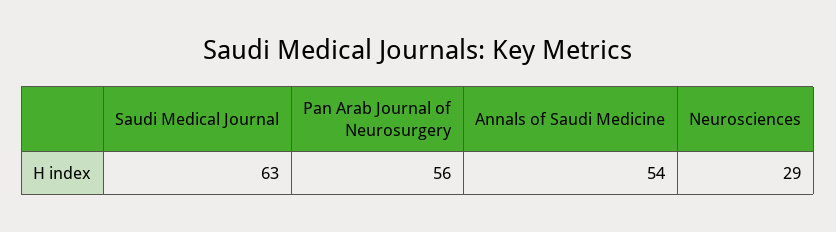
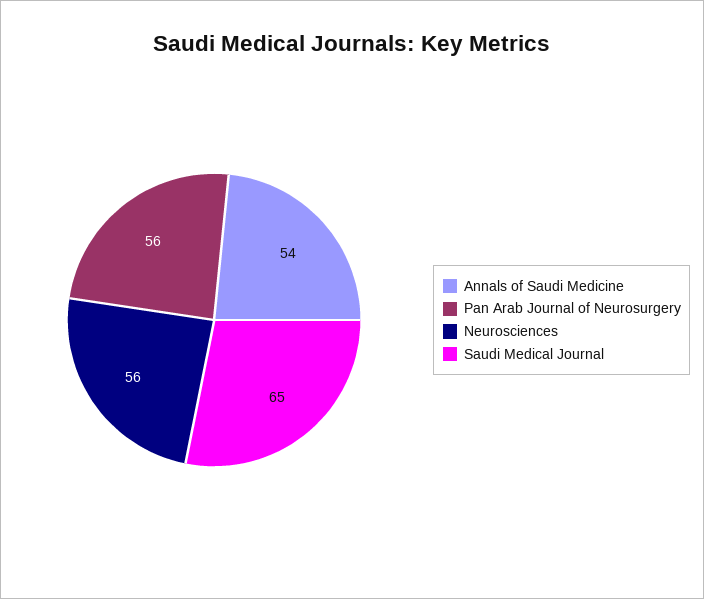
Saudi Medical Journal: 63 -> 65
Neurosciences: 29 -> 56

